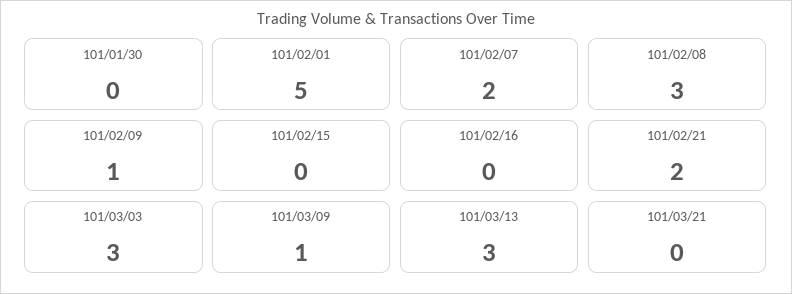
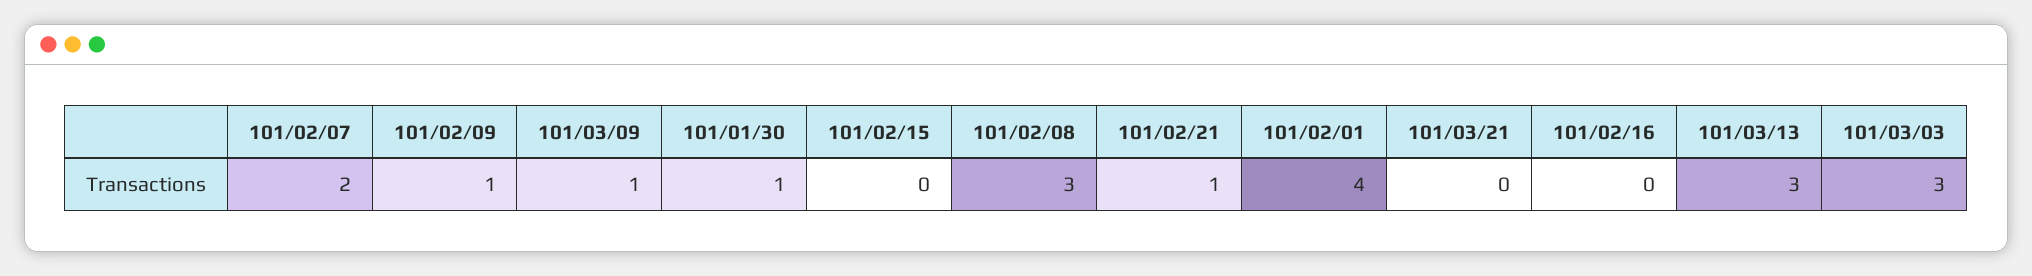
101/01/30: 0 -> 1
101/02/01: 5 -> 4
101/02/21: 2 -> 1

